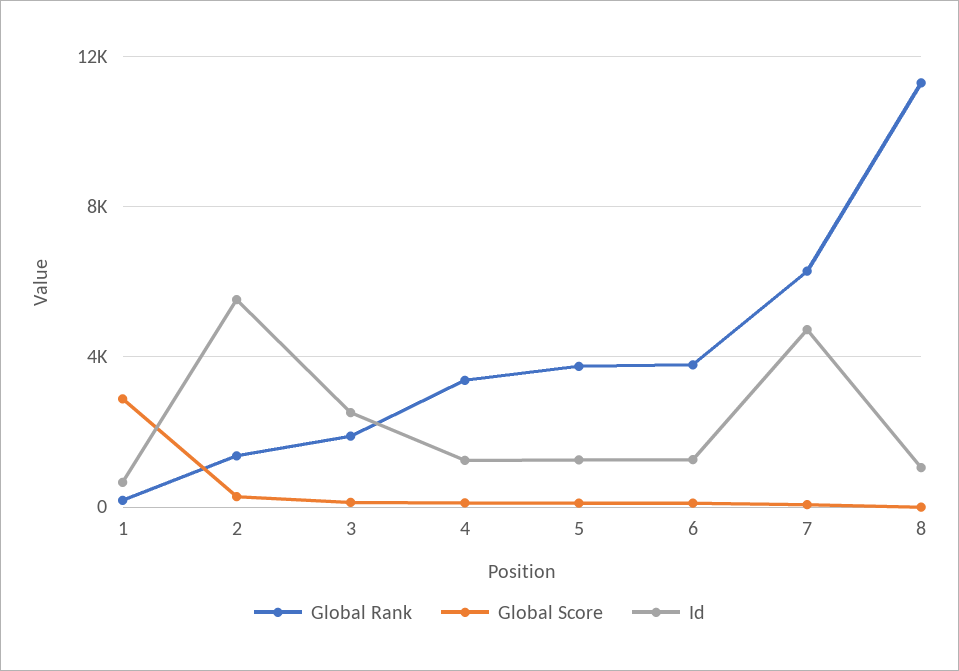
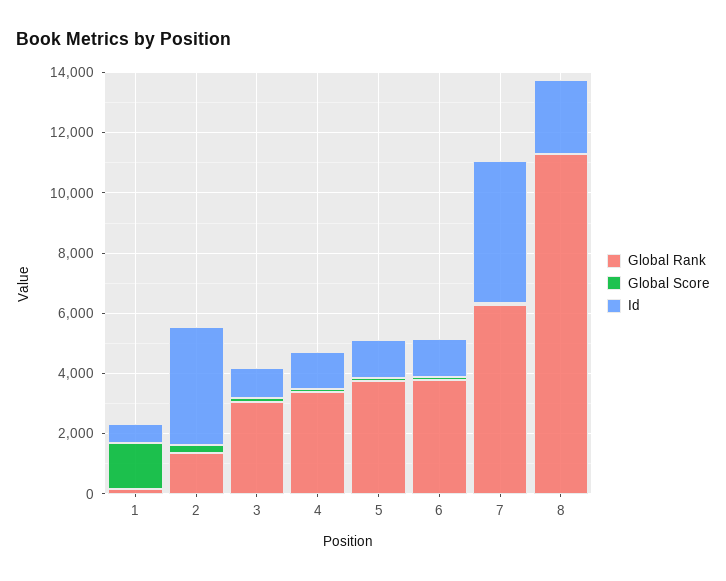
Global Score, 1: 3000 -> 1500
Id, 2: 5500 -> 4000
Global Rank, 3: 2000 -> 3000
Id, 3: 2500 -> 1000
Id, 8: 1000 -> 2500

